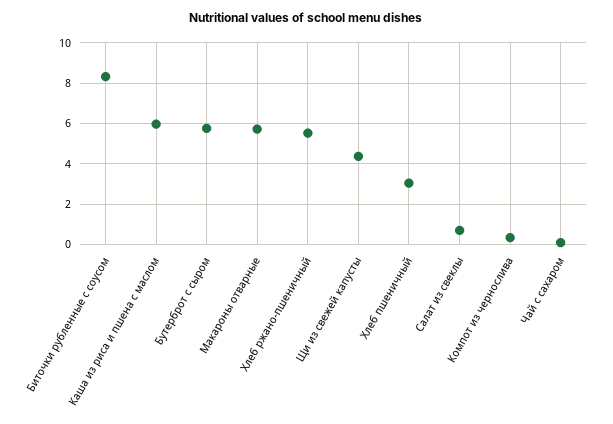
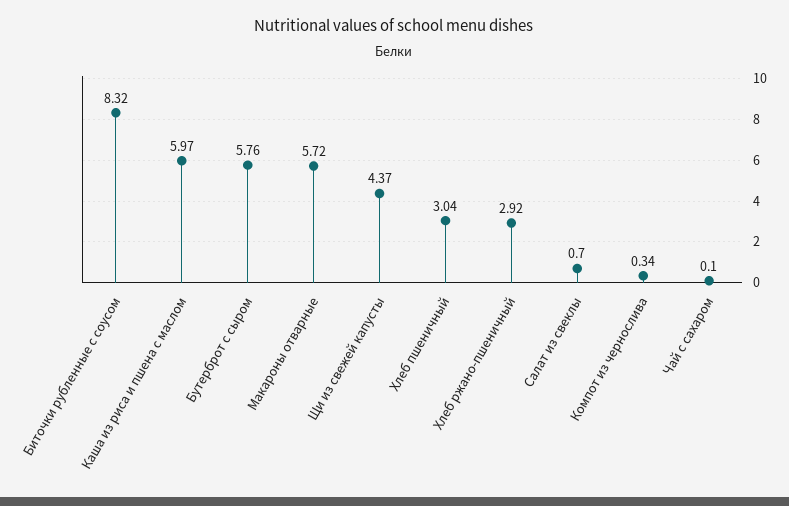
Хлеб ржано-пшеничный: 5.5 -> 2.92

